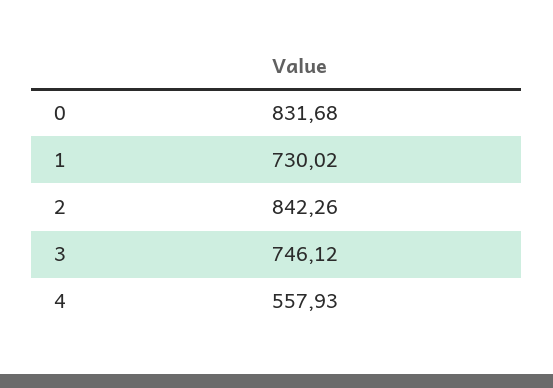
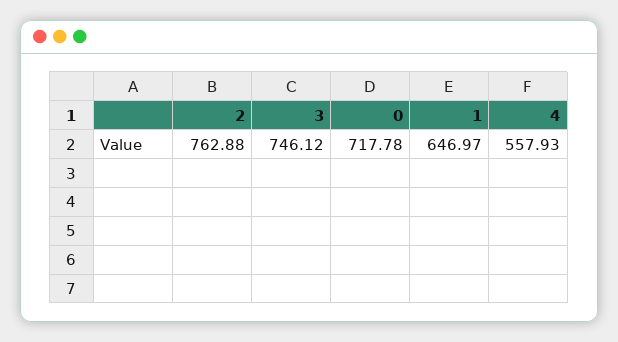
0: 831.68 -> 717.78
1: 730.02 -> 646.97
2: 842.26 -> 762.88

